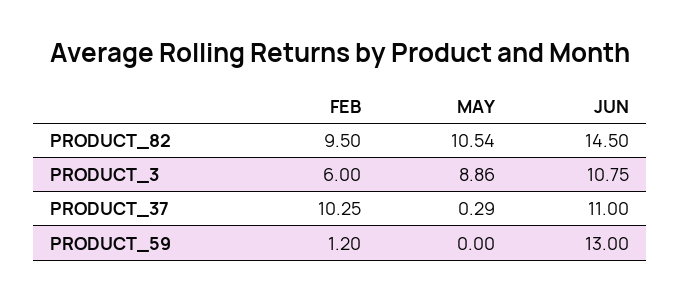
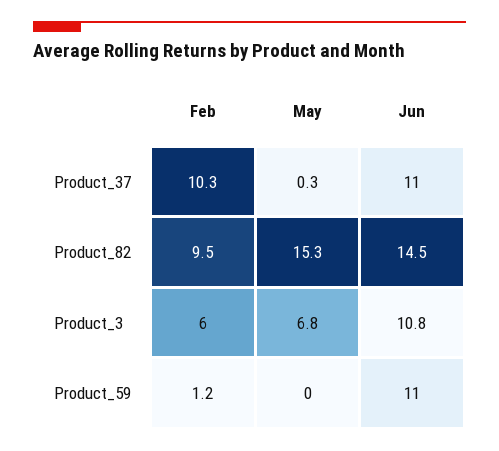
MAY, PRODUCT_82: 10.54 -> 15.3
MAY, PRODUCT_3: 8.86 -> 6.8
JUN, PRODUCT_59: 13 -> 11

